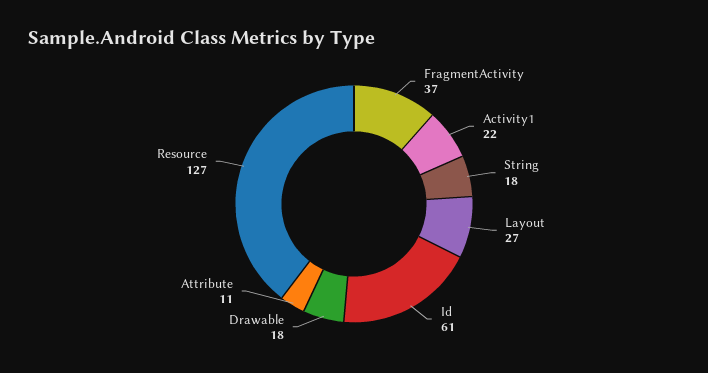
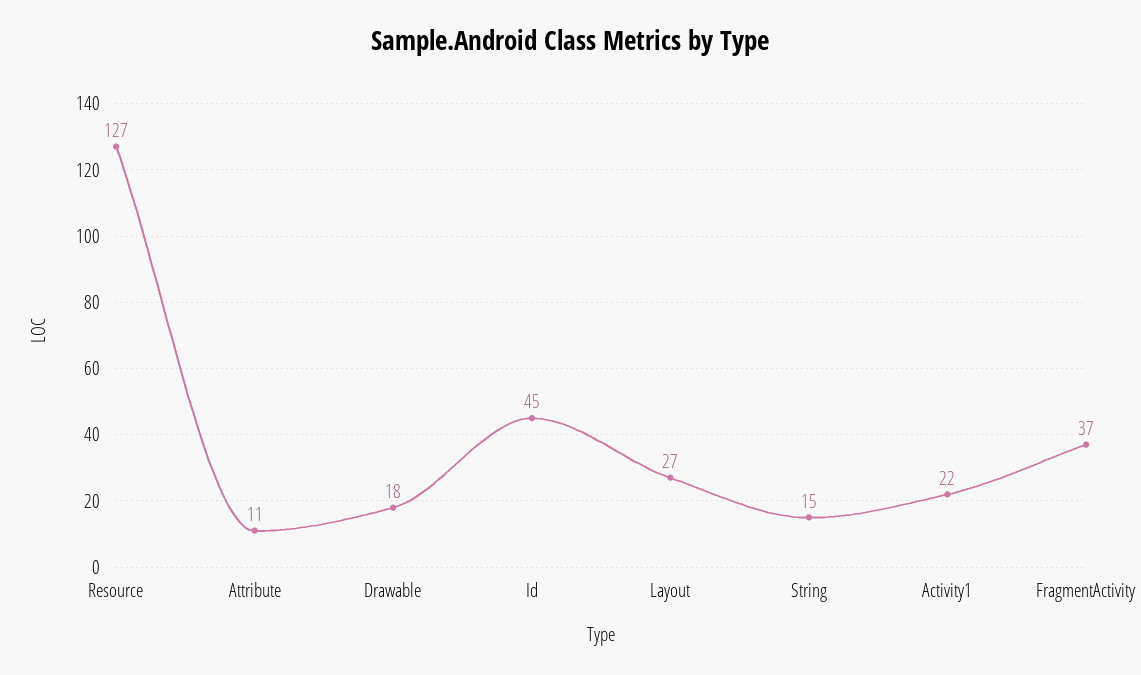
String: 18 -> 15
Id: 61 -> 45

